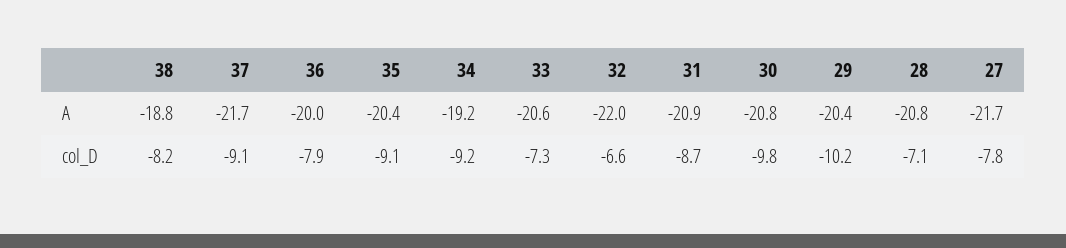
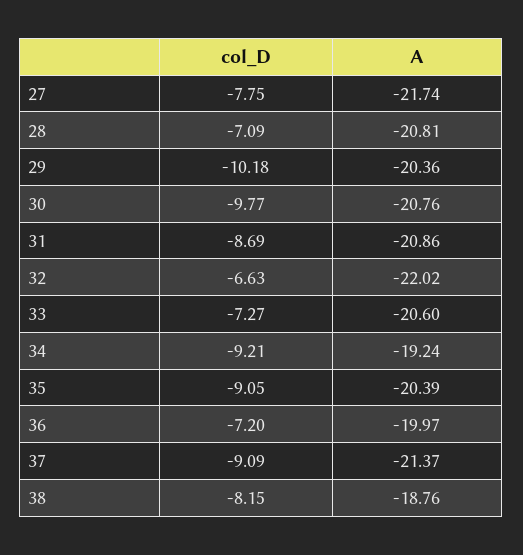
37, A: -21.7 -> -21.37
36, col_D: -7.9 -> -7.2

